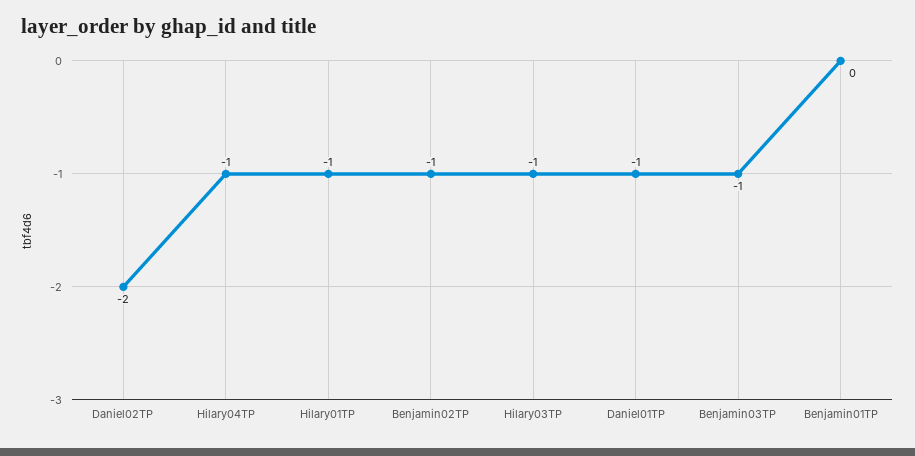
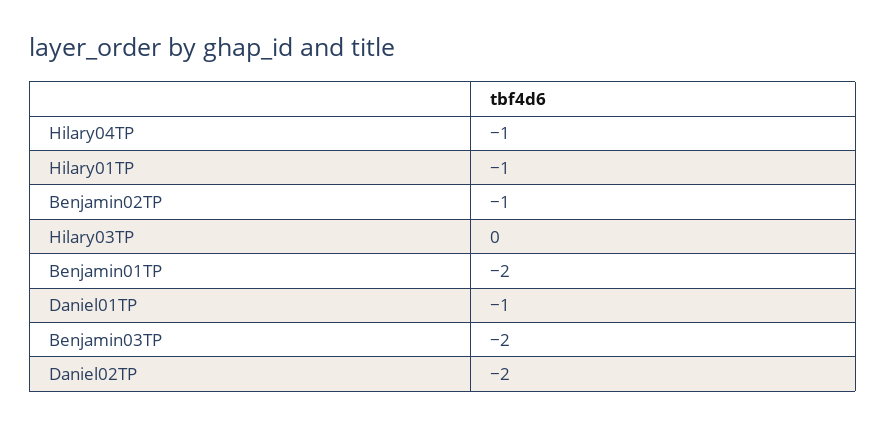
Hilary03TP: -1 -> 0
Benjamin03TP: -1 -> -2
Benjamin01TP: 0 -> -2

